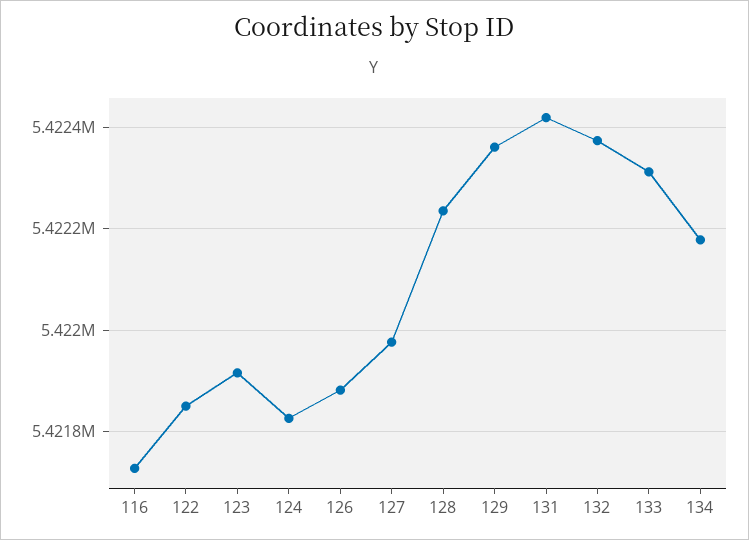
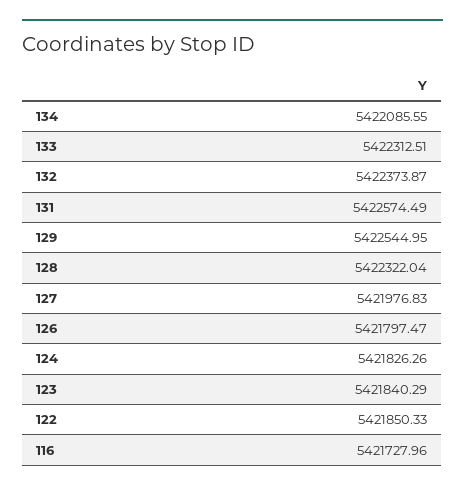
123: 5421920 -> 5421840.29
126: 5421880 -> 5421797.47
128: 5422240 -> 5422322.04
129: 5422360 -> 5422544.95
131: 5422420 -> 5422574.49
134: 5422180 -> 5422085.55

